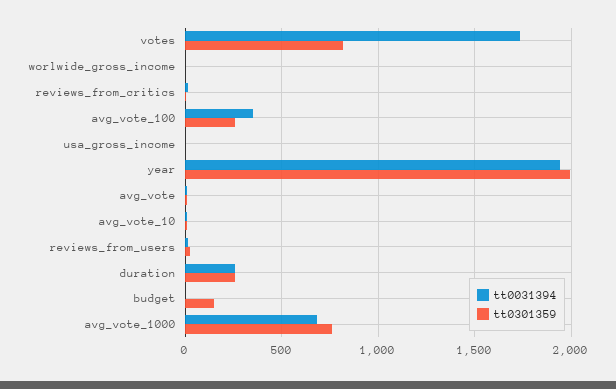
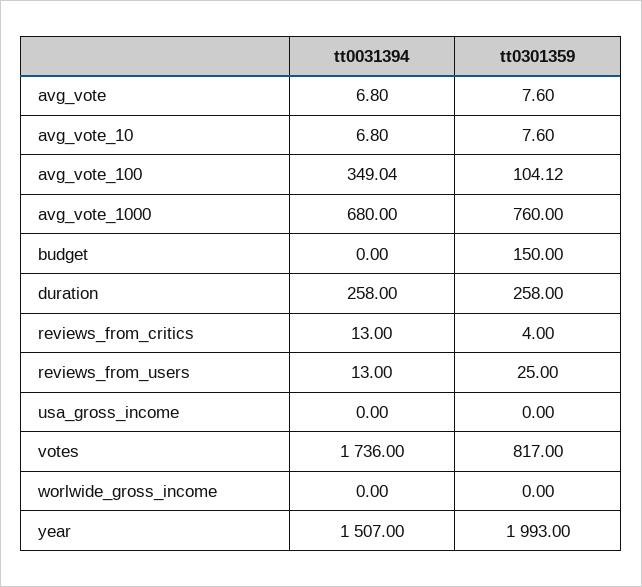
tt0301359, avg_vote_100: 250 -> 104.12
tt0031394, year: 1950 -> 1507

